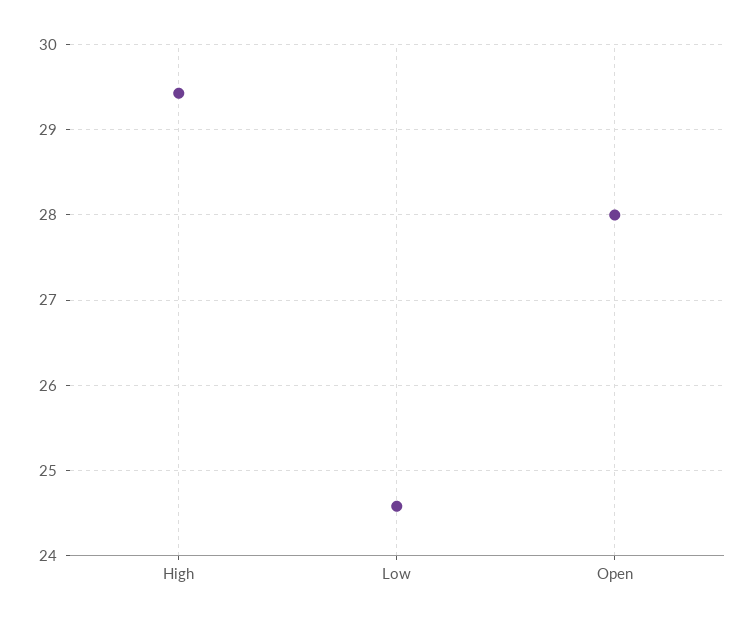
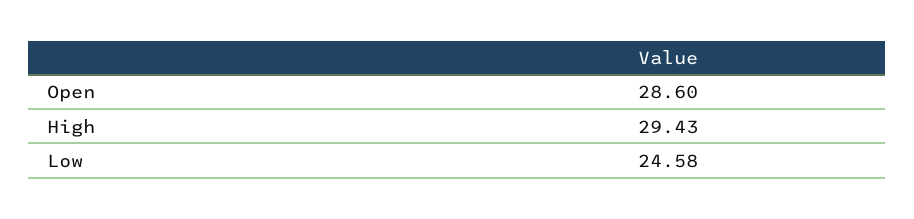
Open: 28 -> 28.6

